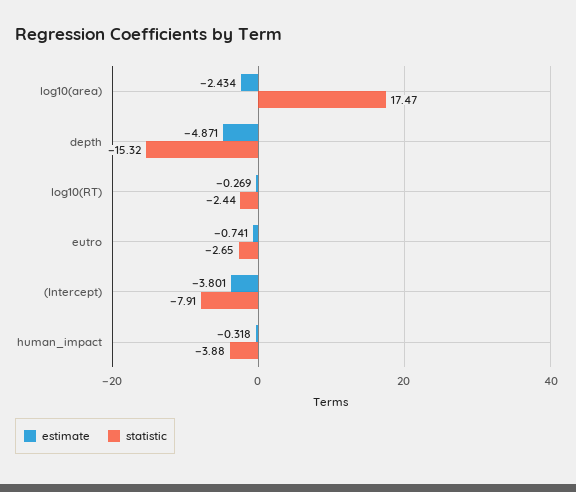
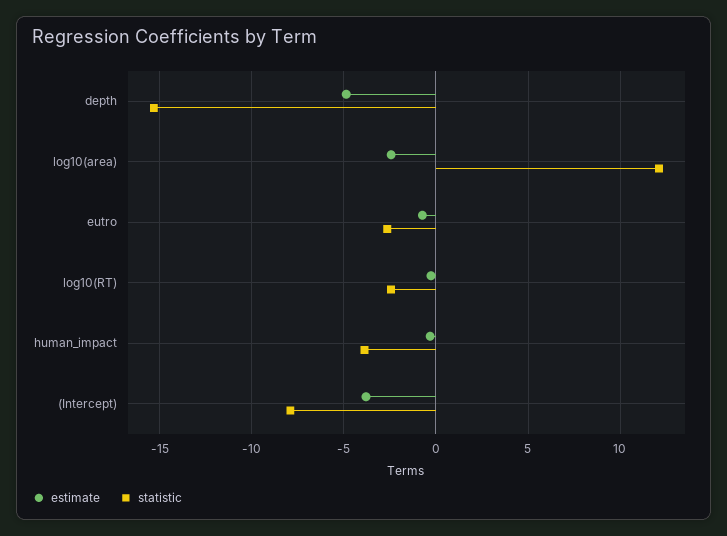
statistic, log10(area): 17.47 -> 12

